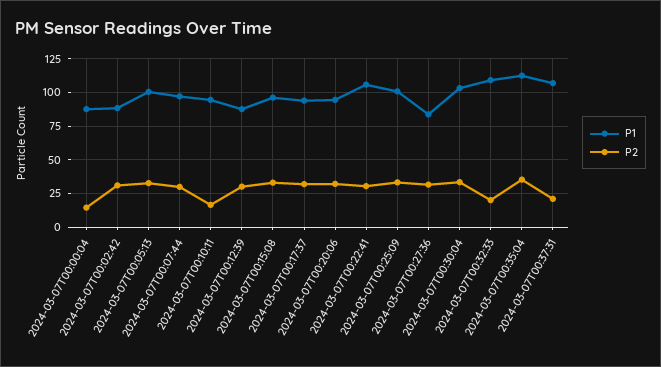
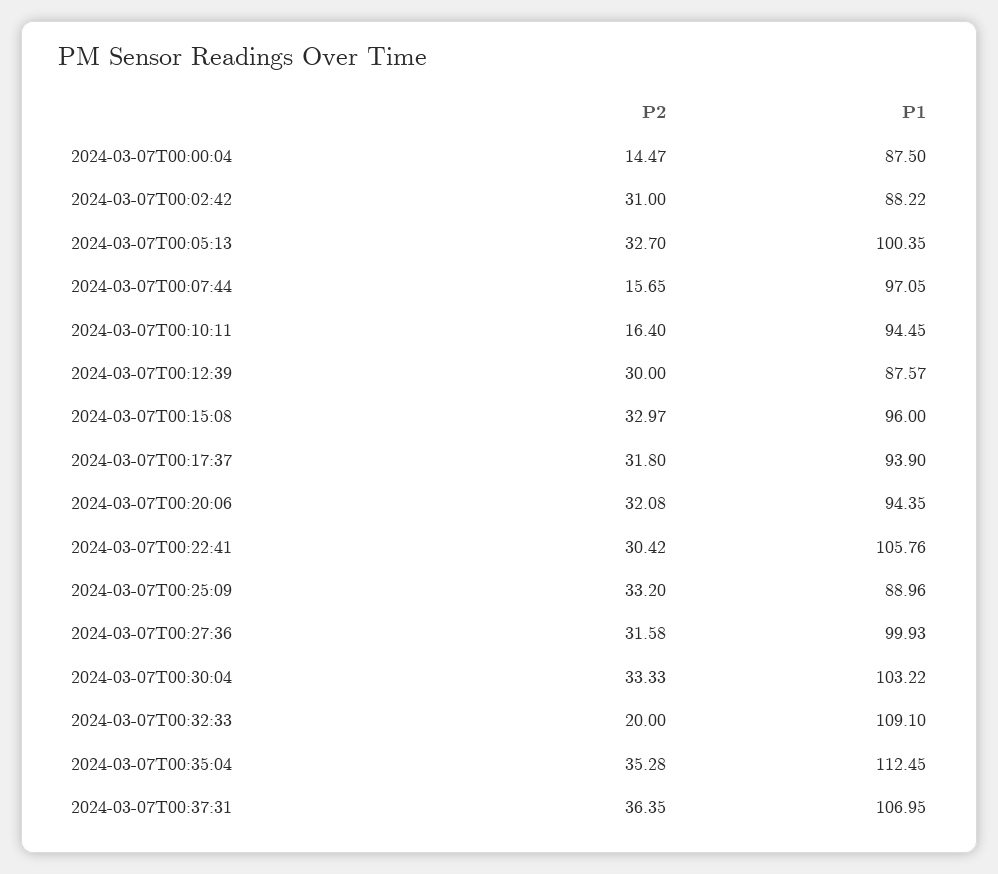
P2, 2024-03-07T00:07:44: 30 -> 15.65
P1, 2024-03-07T00:25:09: 100 -> 88.96
P1, 2024-03-07T00:27:36: 85 -> 99.93
P2, 2024-03-07T00:37:31: 20 -> 36.35

